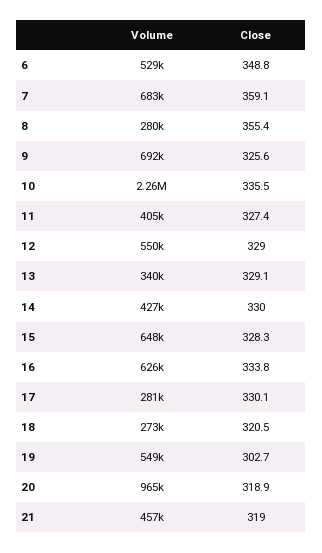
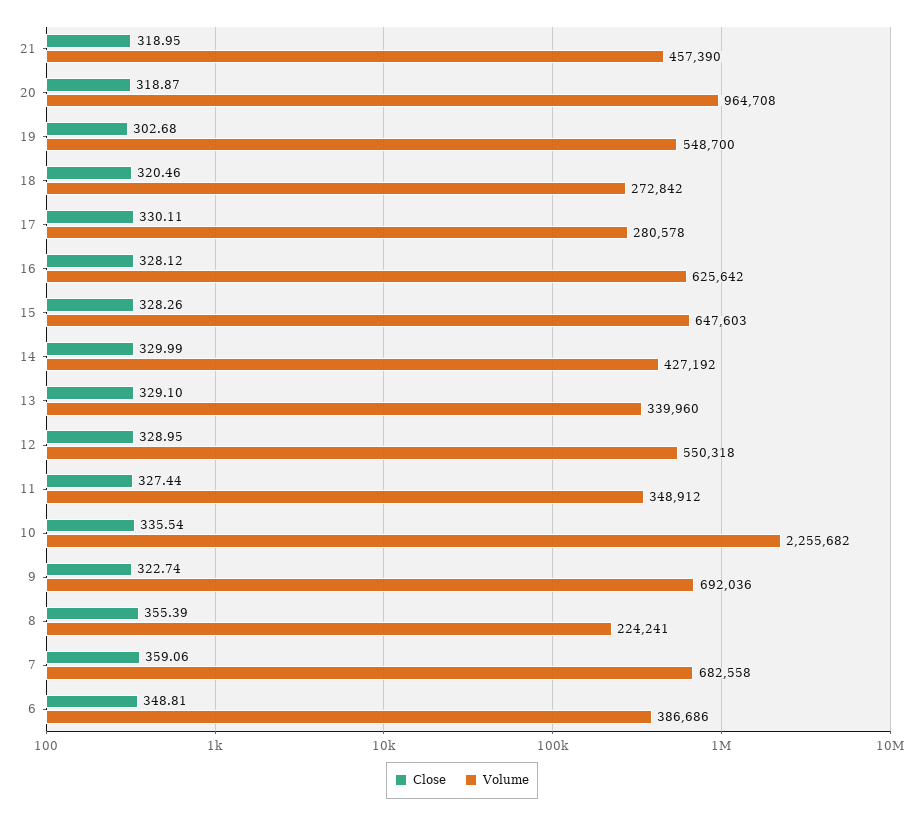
Volume, 6: 529000 -> 386686
Volume, 8: 280000 -> 224241
Close, 9: 325.6 -> 322.74
Volume, 11: 405000 -> 348912
Close, 16: 333.8 -> 328.12

